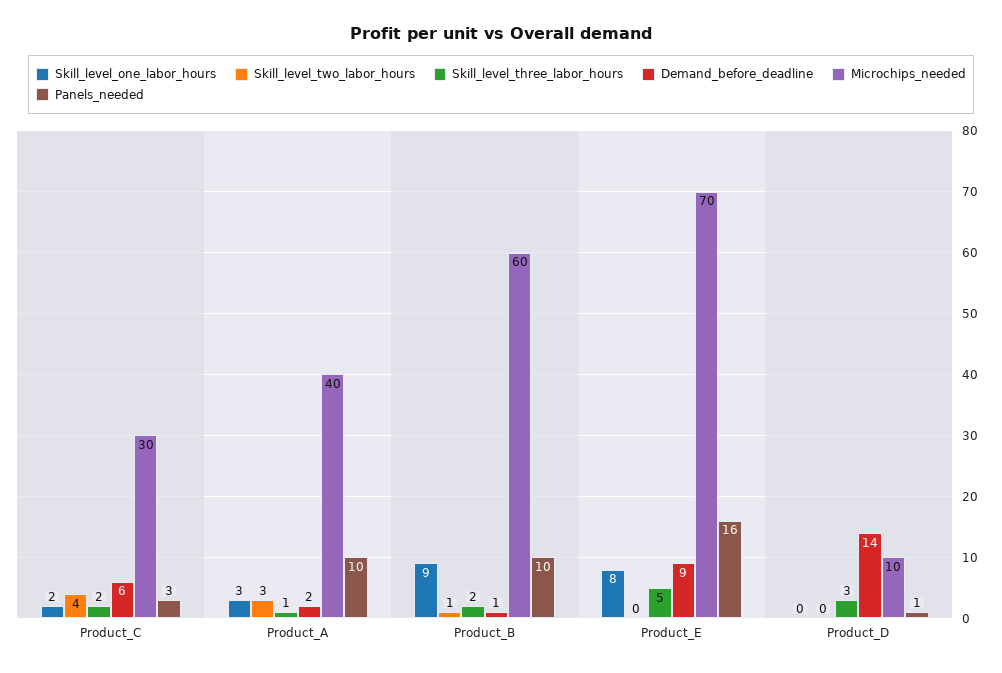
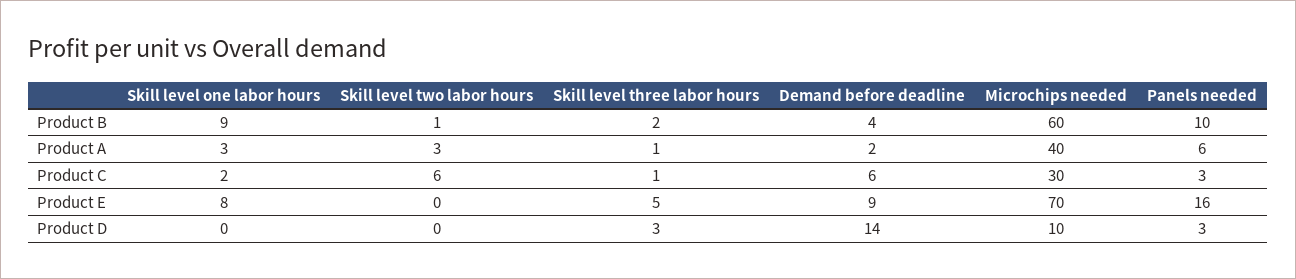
Skill_level_two_labor_hours, Product_C: 4 -> 6
Skill_level_three_labor_hours, Product_C: 2 -> 1
Panels_needed, Product_A: 10 -> 6
Demand_before_deadline, Product_B: 1 -> 4
Panels_needed, Product_D: 1 -> 3

